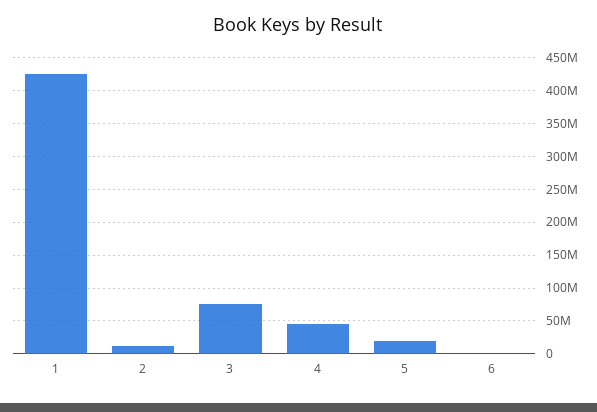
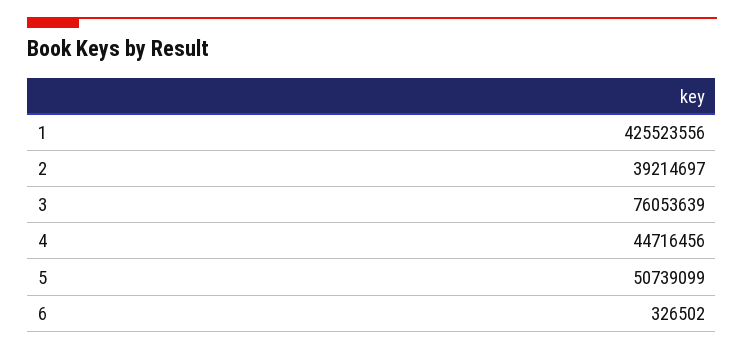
2: 10000000 -> 39214697
5: 20000000 -> 50739099

